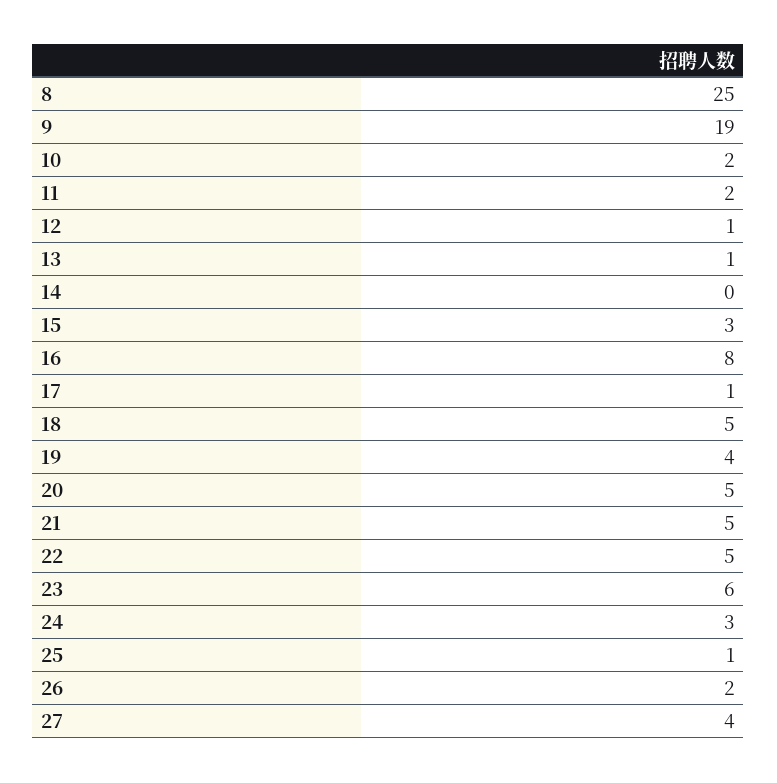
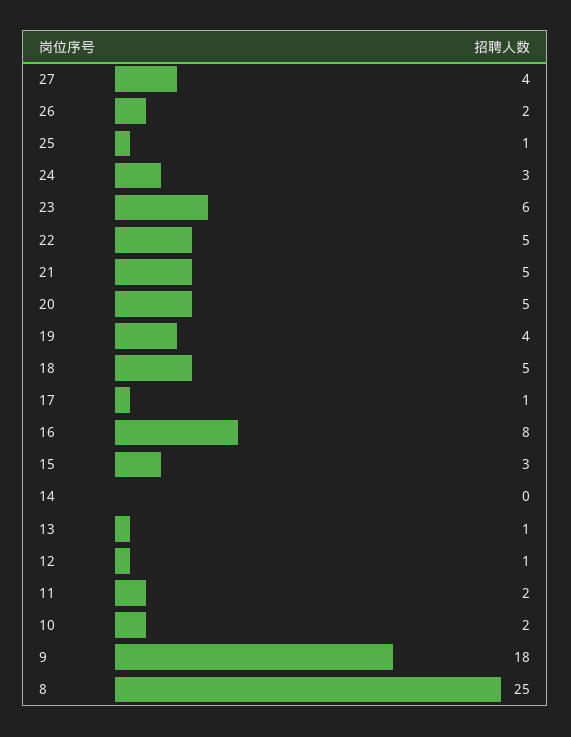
9: 19 -> 18

